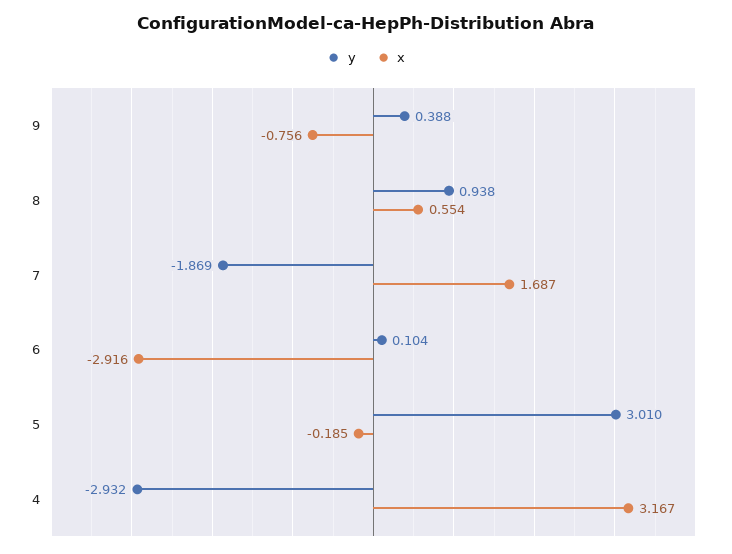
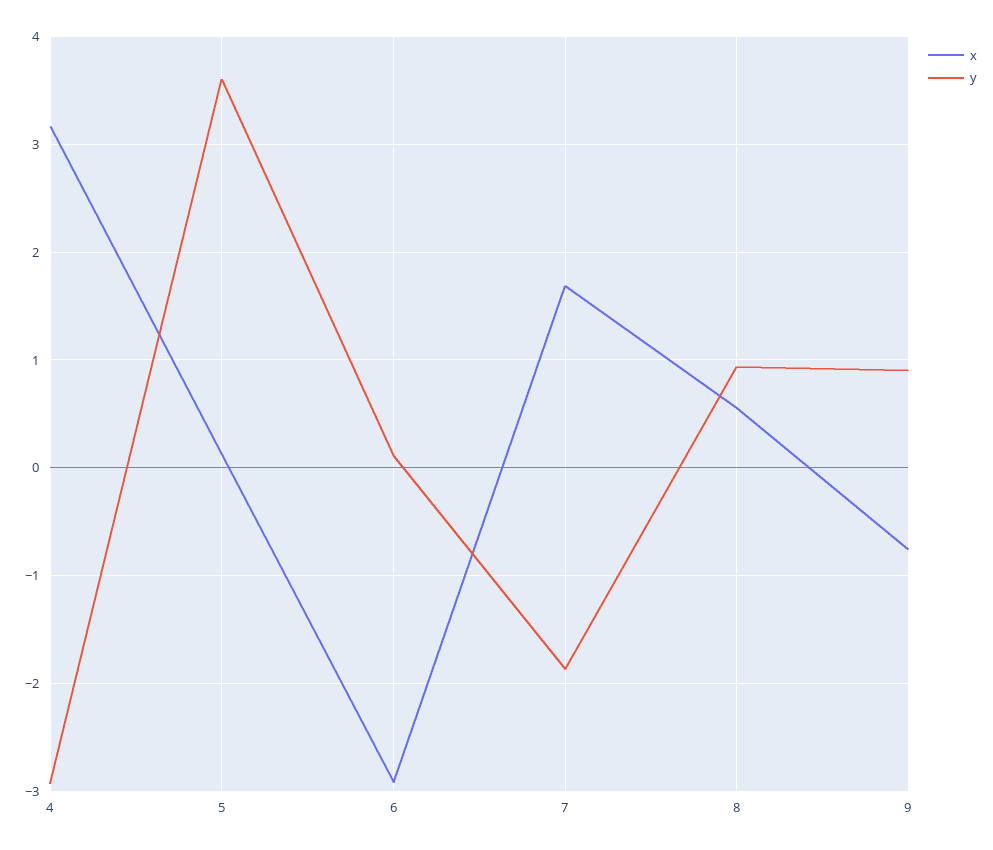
y, 9: 0.388 -> 0.9
y, 5: 3.01 -> 3.6
x, 5: -0.185 -> 0.1

